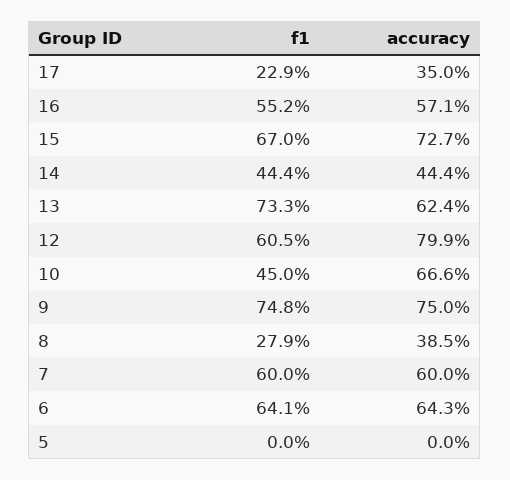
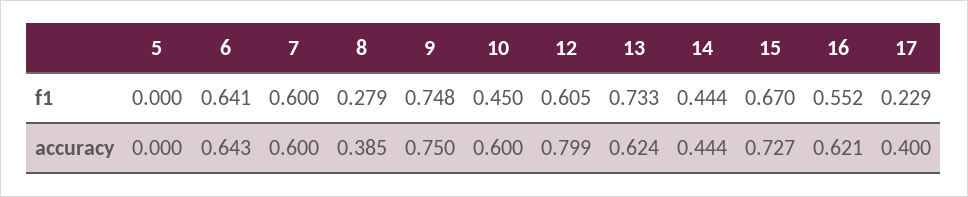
accuracy, 17: 0.35 -> 0.4
accuracy, 16: 0.571 -> 0.621
accuracy, 10: 0.666 -> 0.6

